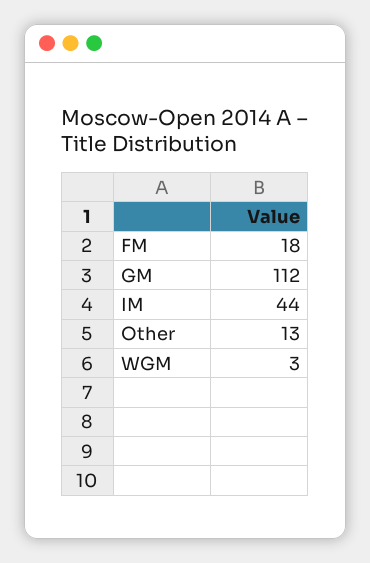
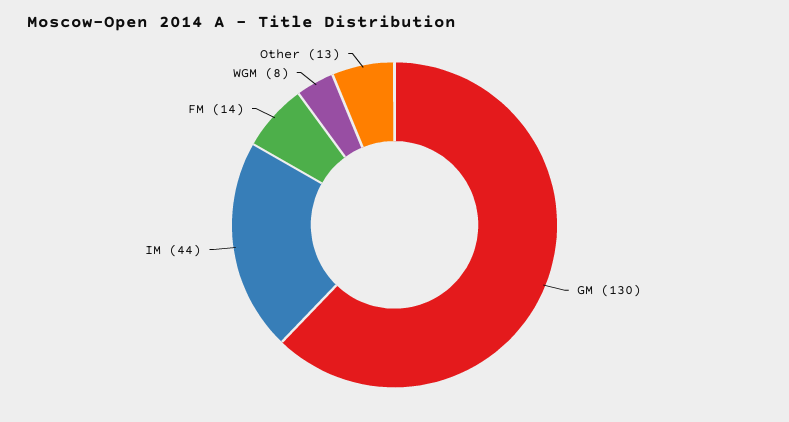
FM: 18 -> 14
GM: 112 -> 130
WGM: 3 -> 8

